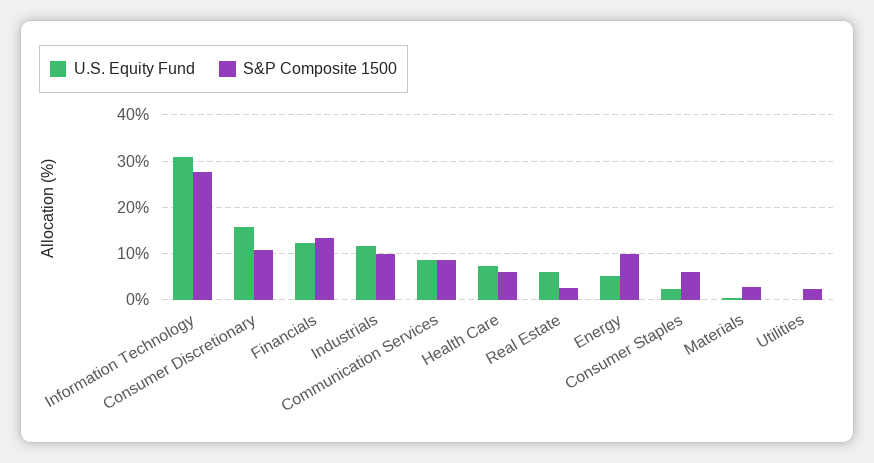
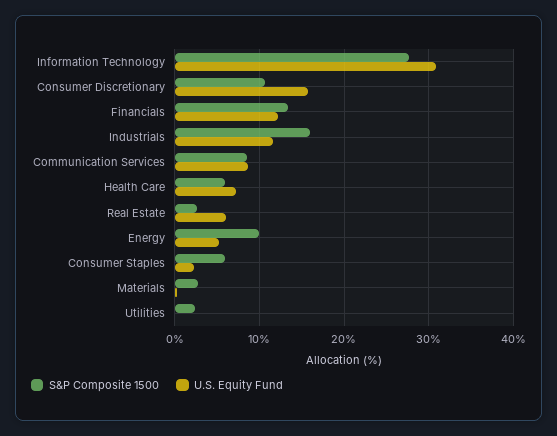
S&P Composite 1500, Industrials: 10 -> 16

